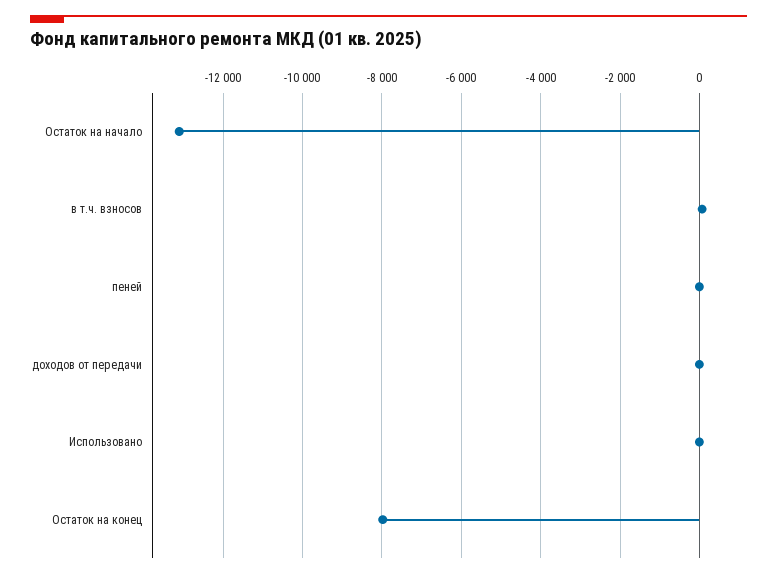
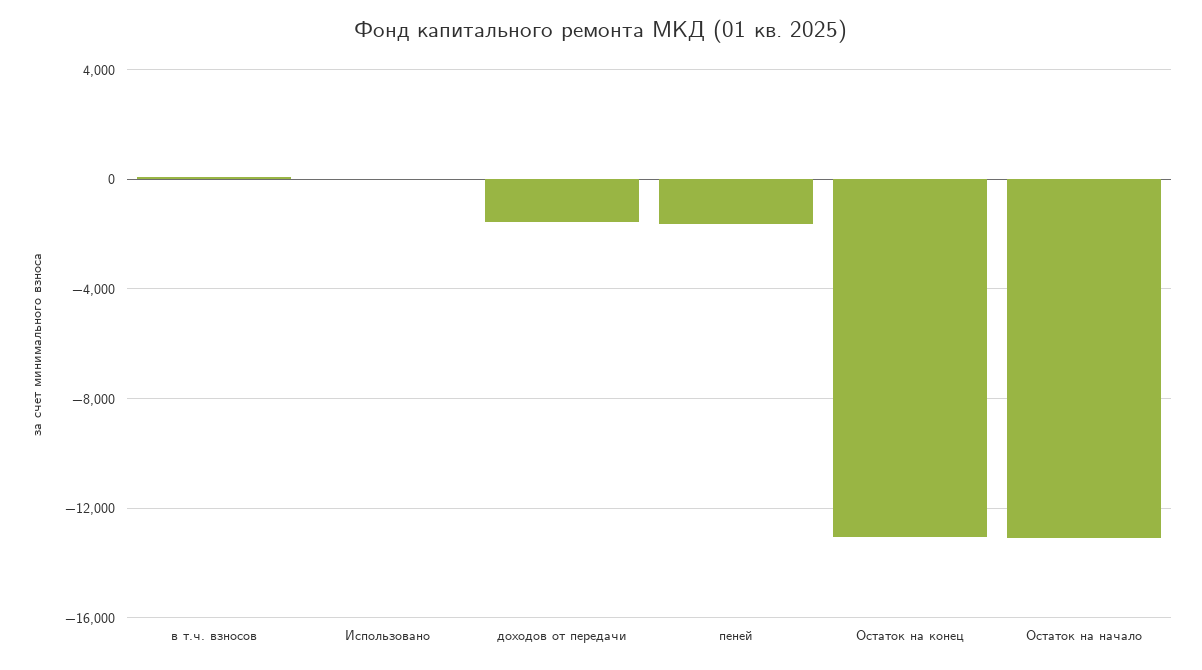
пеней: 0 -> -1500
доходов от передачи: 0 -> -1500
Остаток на конец: -8000 -> -13000

